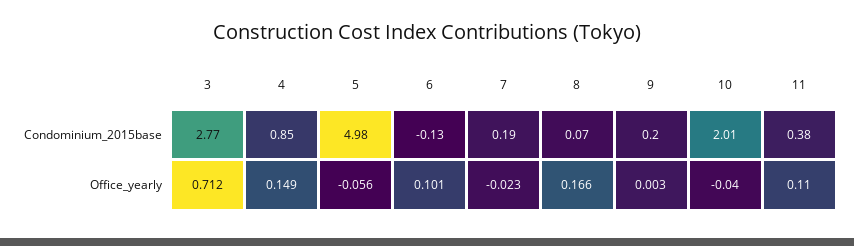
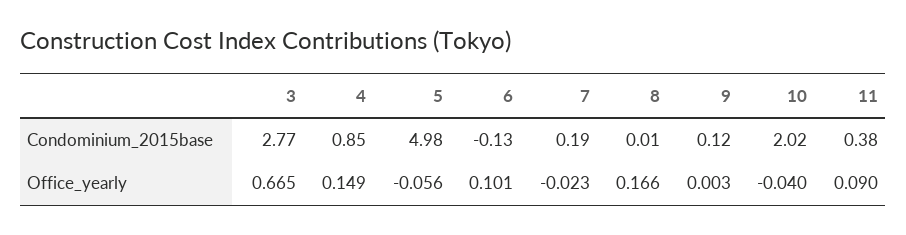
8, Condominium_2015base: 0.07 -> 0.01
9, Condominium_2015base: 0.2 -> 0.12
10, Condominium_2015base: 2.01 -> 2.02
3, Office_yearly: 0.712 -> 0.665
11, Office_yearly: 0.11 -> 0.09

